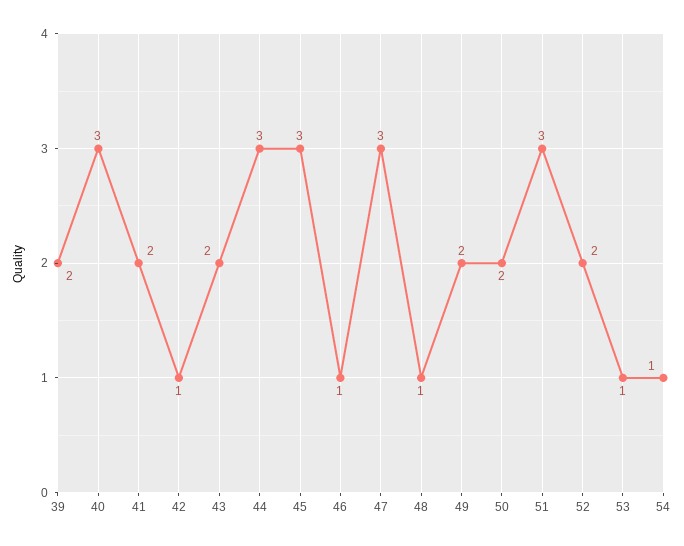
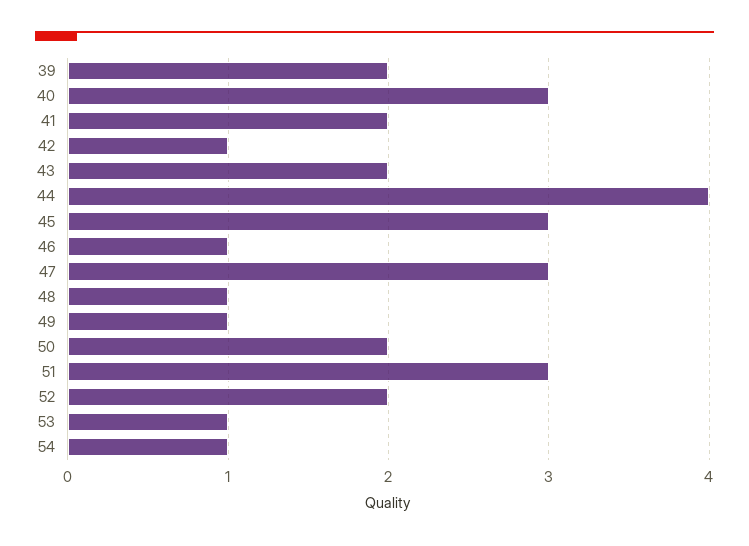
44: 3 -> 4
49: 2 -> 1

